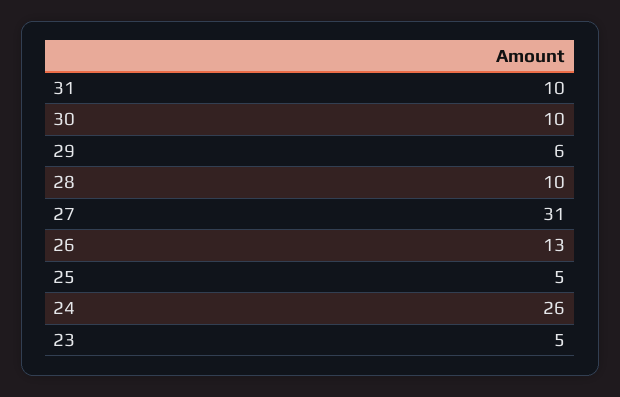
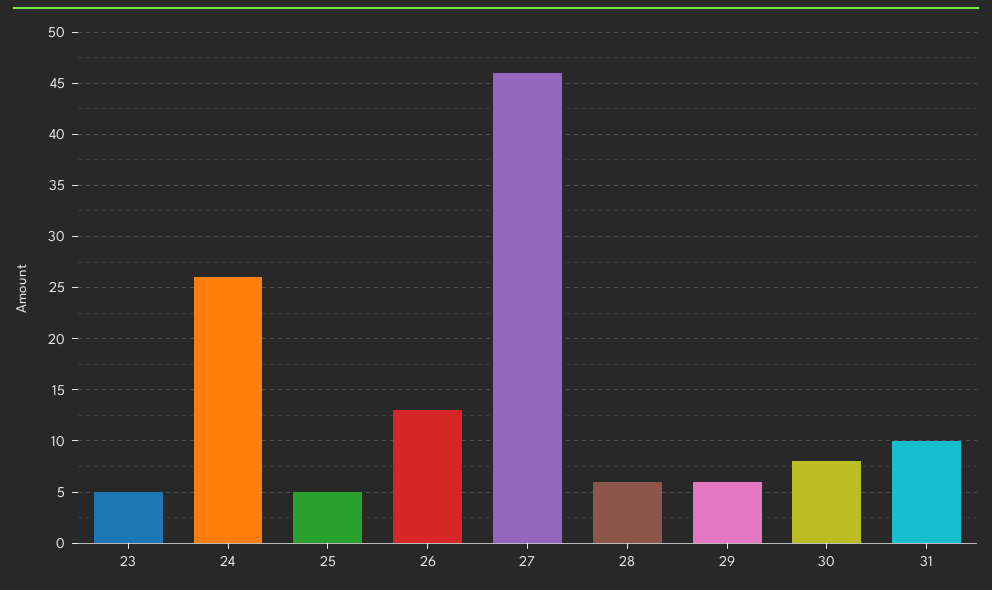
30: 10 -> 8
28: 10 -> 6
27: 31 -> 46

